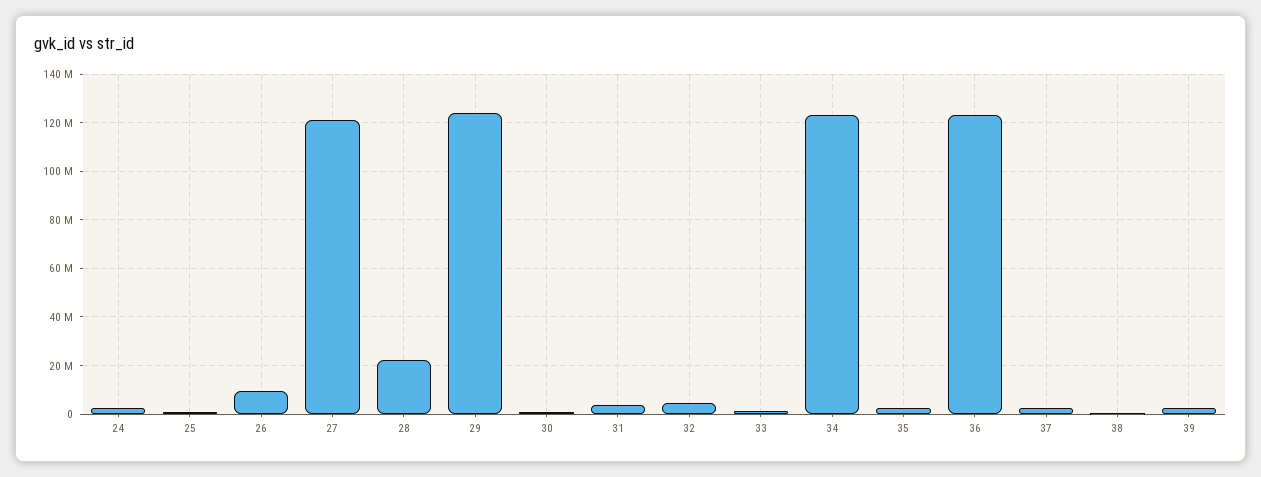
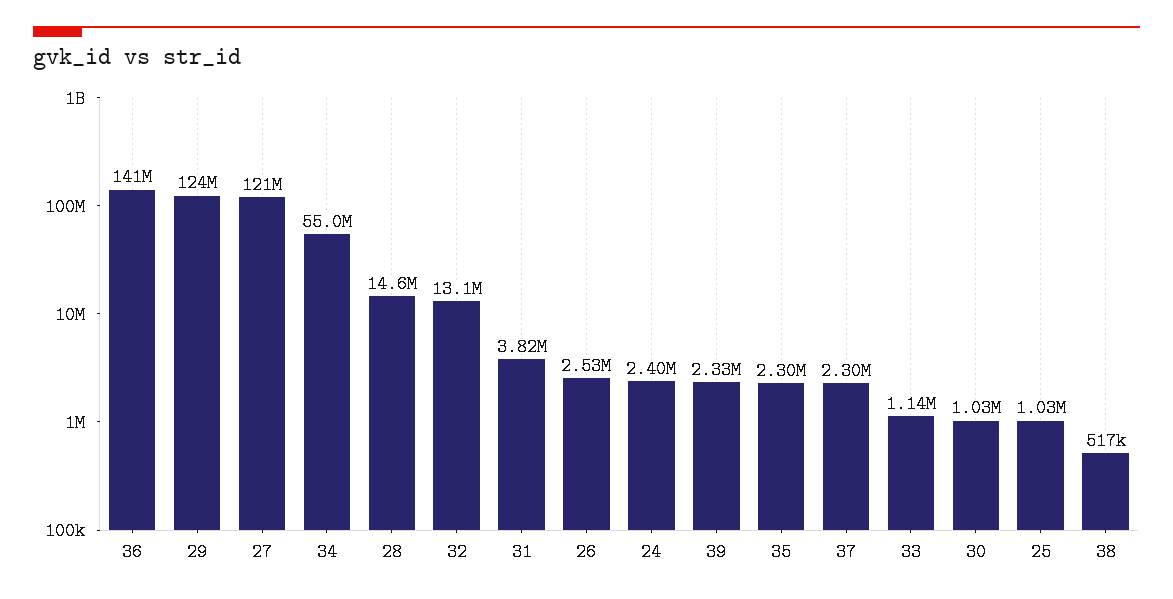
26: 10000000 -> 2530000
28: 22500000 -> 14600000
32: 5000000 -> 13100000
34: 122500000 -> 55000000
36: 122500000 -> 141000000

